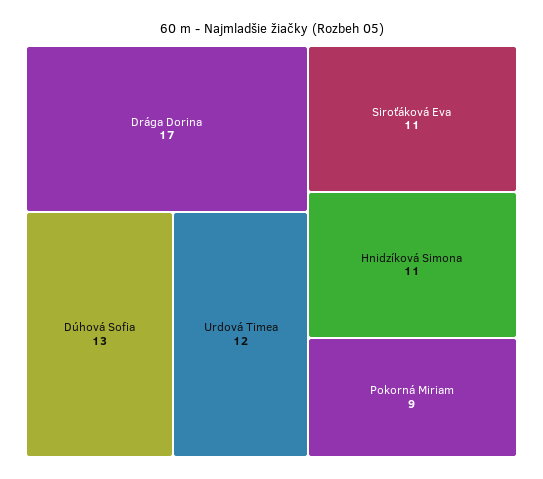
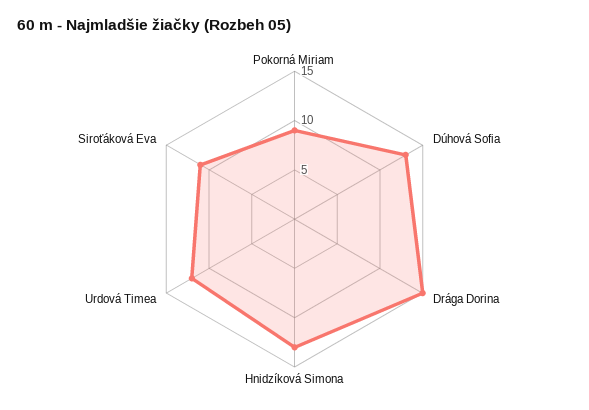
Drága Dorina: 17 -> 15
Hnidzíková Simona: 11 -> 13

